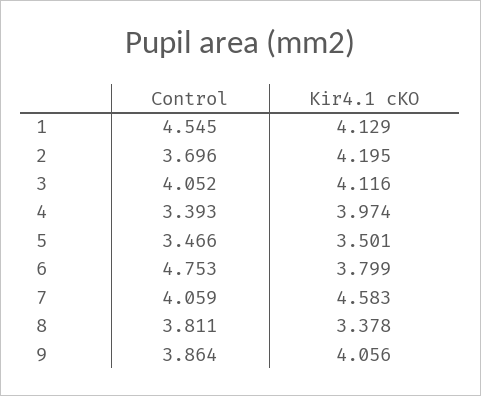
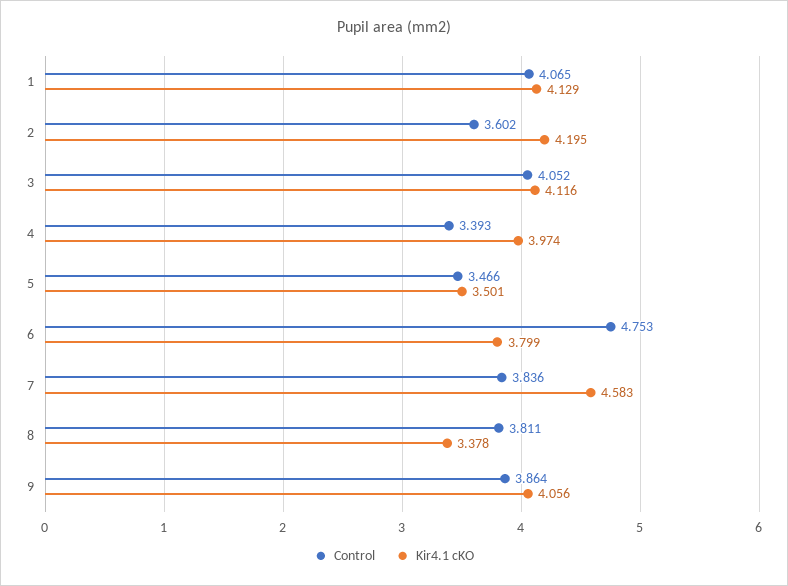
Control, 1: 4.545 -> 4.065
Control, 2: 3.696 -> 3.602
Control, 7: 4.059 -> 3.836

